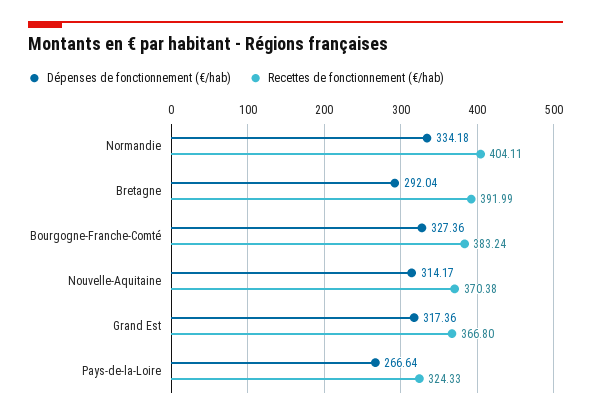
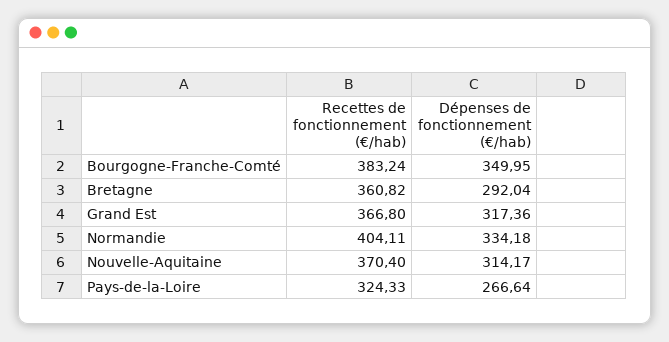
Recettes de fonctionnement (€/hab), Bretagne: 391.99 -> 360.82
Dépenses de fonctionnement (€/hab), Bourgogne-Franche-Comté: 327.36 -> 349.95
Recettes de fonctionnement (€/hab), Nouvelle-Aquitaine: 370.38 -> 370.4

